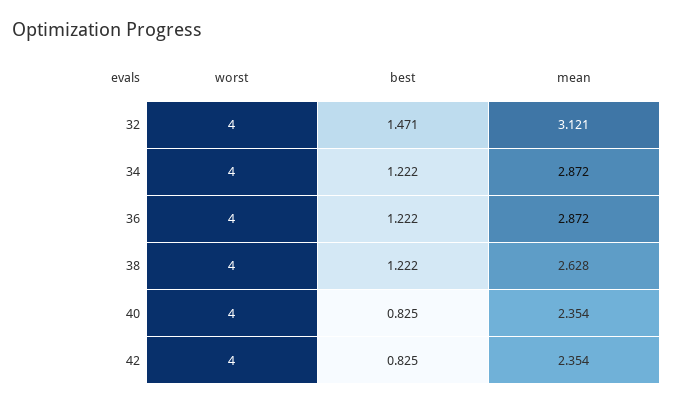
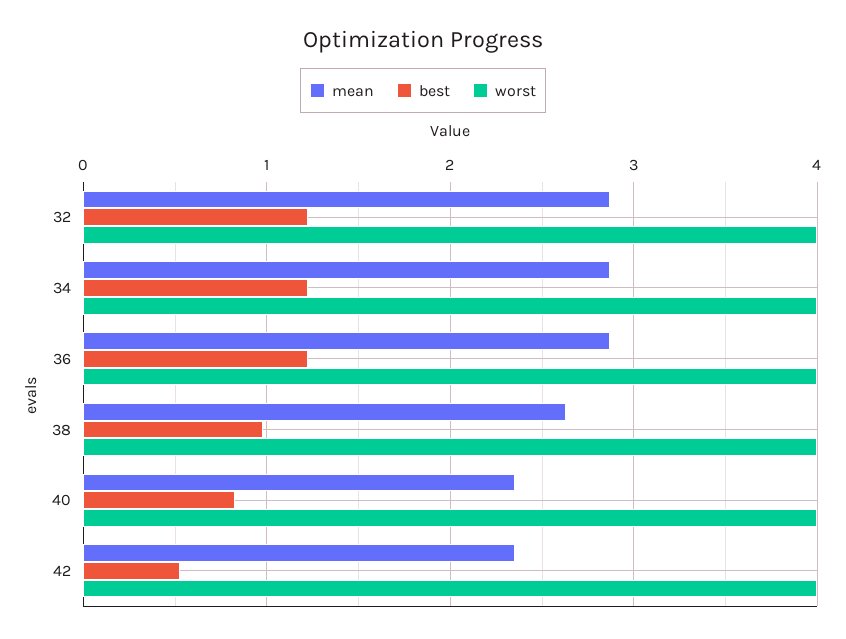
best, 32: 1.471 -> 1.2
mean, 32: 3.121 -> 2.9
best, 38: 1.222 -> 1
best, 42: 0.825 -> 0.5

